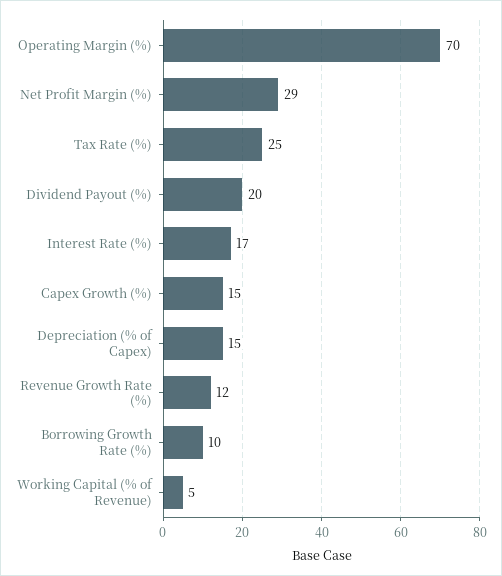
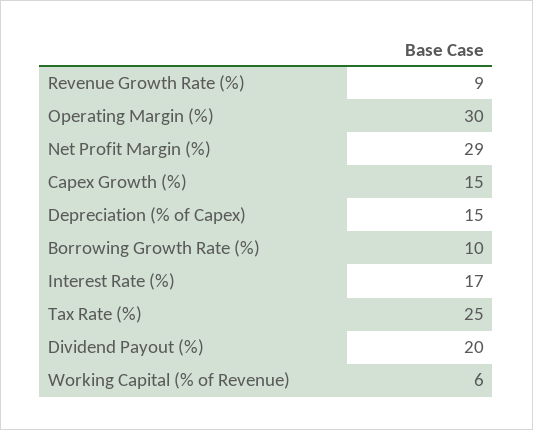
Operating Margin (%): 70 -> 30
Revenue Growth Rate (%): 12 -> 9
Working Capital (% of Revenue): 5 -> 6

